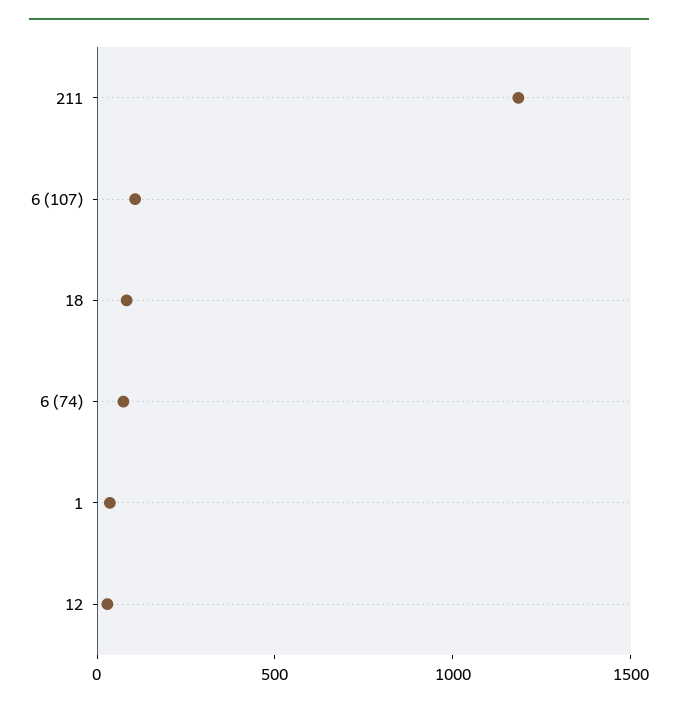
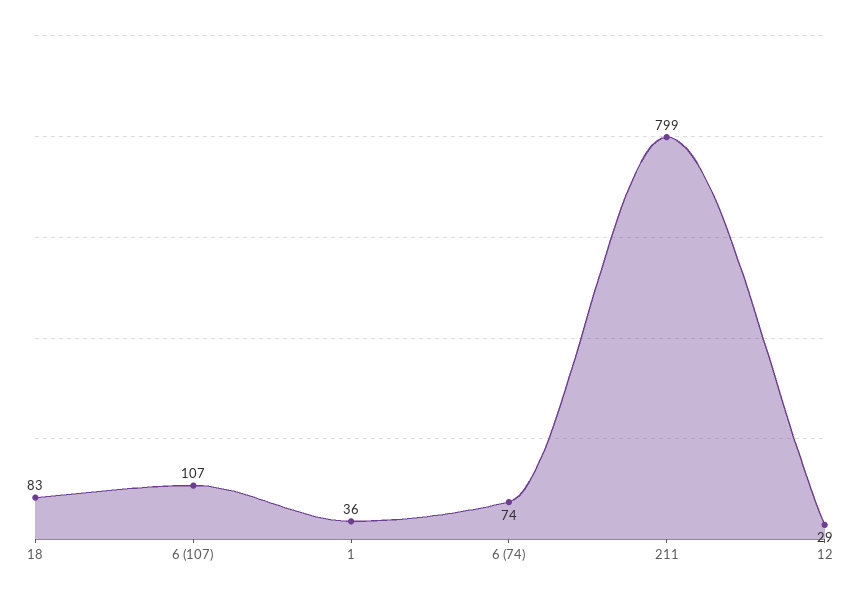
211: 1200 -> 799

